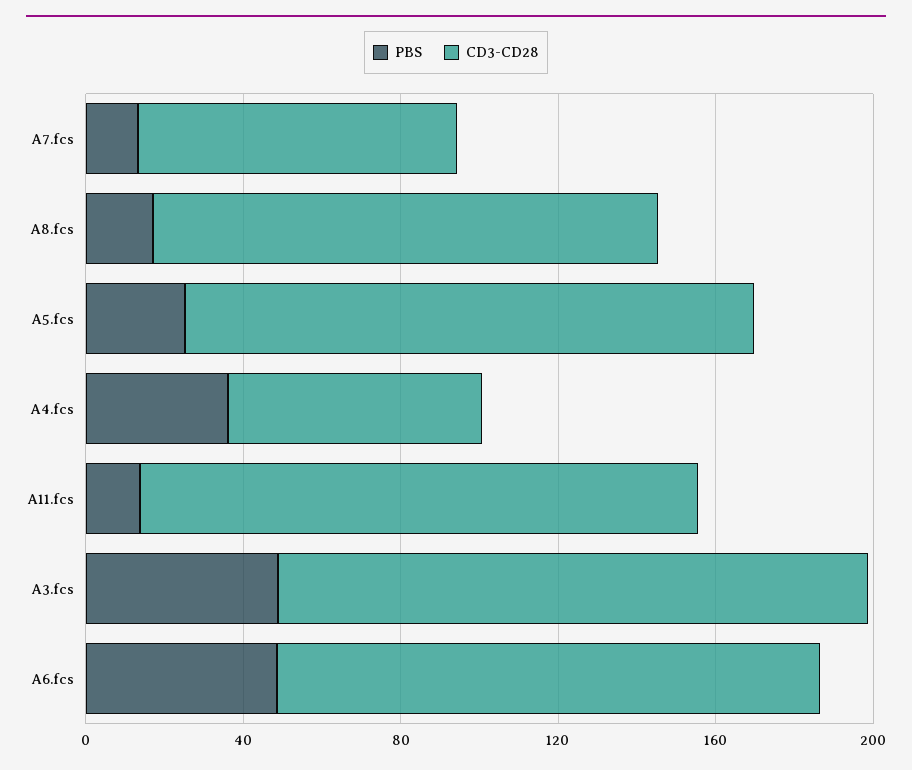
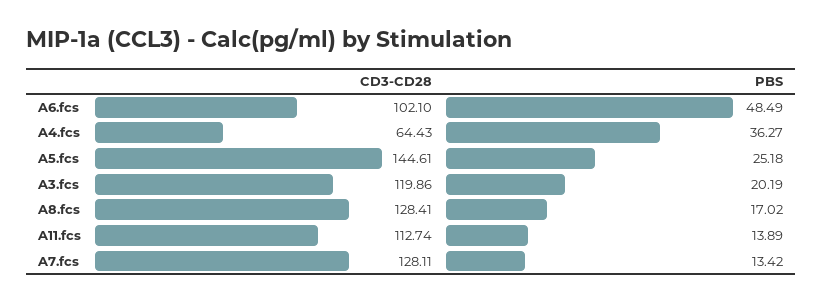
CD3-CD28, A7.fcs: 80 -> 128.11
CD3-CD28, A11.fcs: 140 -> 112.74
PBS, A3.fcs: 50 -> 20.19
CD3-CD28, A3.fcs: 150 -> 119.86
CD3-CD28, A6.fcs: 140 -> 102.1

